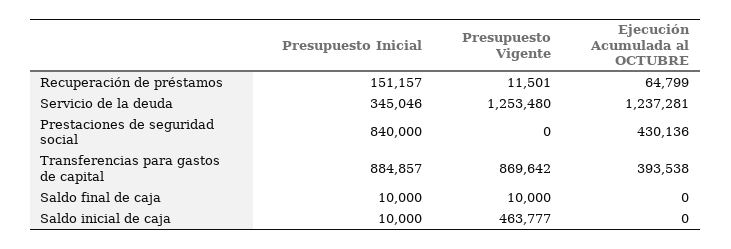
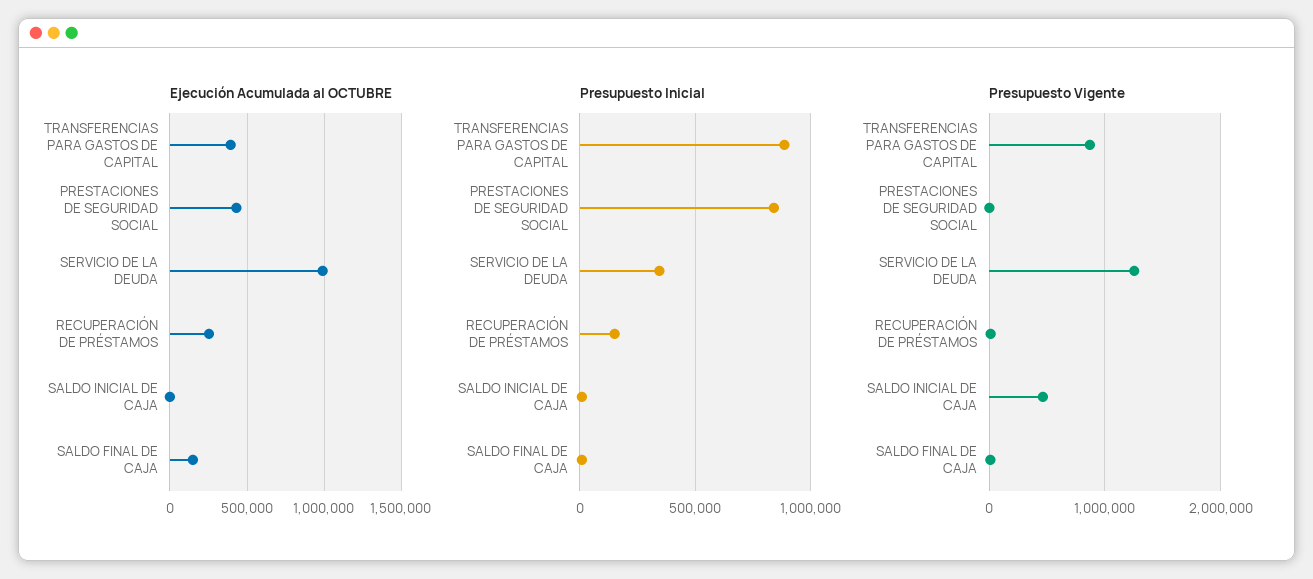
Ejecución Acumulada al OCTUBRE, Recuperación de préstamos: 64799 -> 250000
Ejecución Acumulada al OCTUBRE, Servicio de la deuda: 1237281 -> 1000000
Ejecución Acumulada al OCTUBRE, Saldo final de caja: 0 -> 150000

